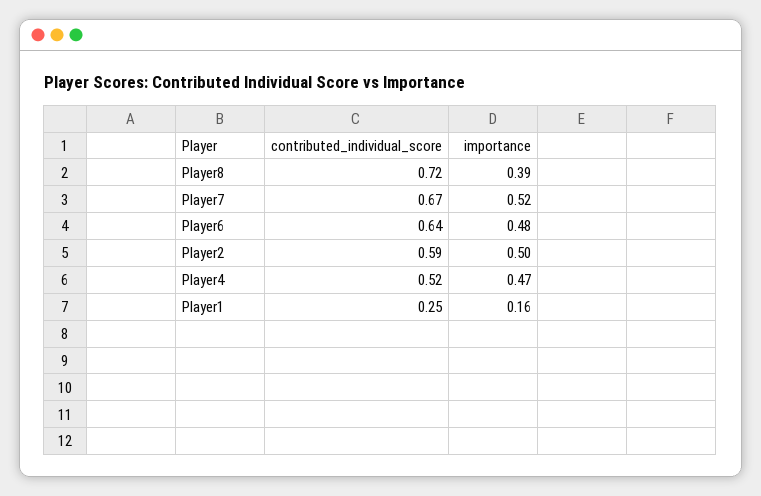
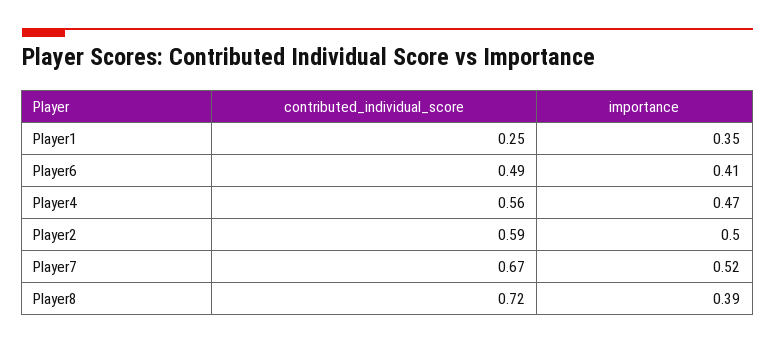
contributed_individual_score, Player6: 0.64 -> 0.49
importance, Player6: 0.48 -> 0.41
contributed_individual_score, Player4: 0.52 -> 0.56
importance, Player1: 0.16 -> 0.35

